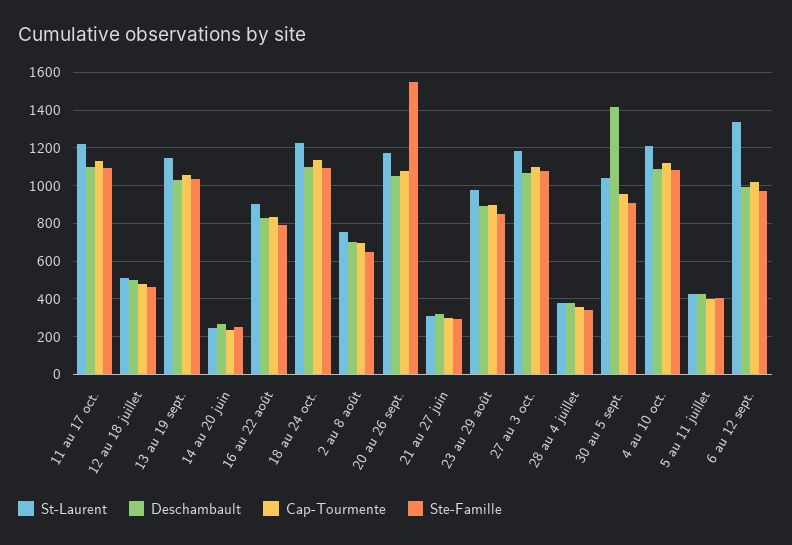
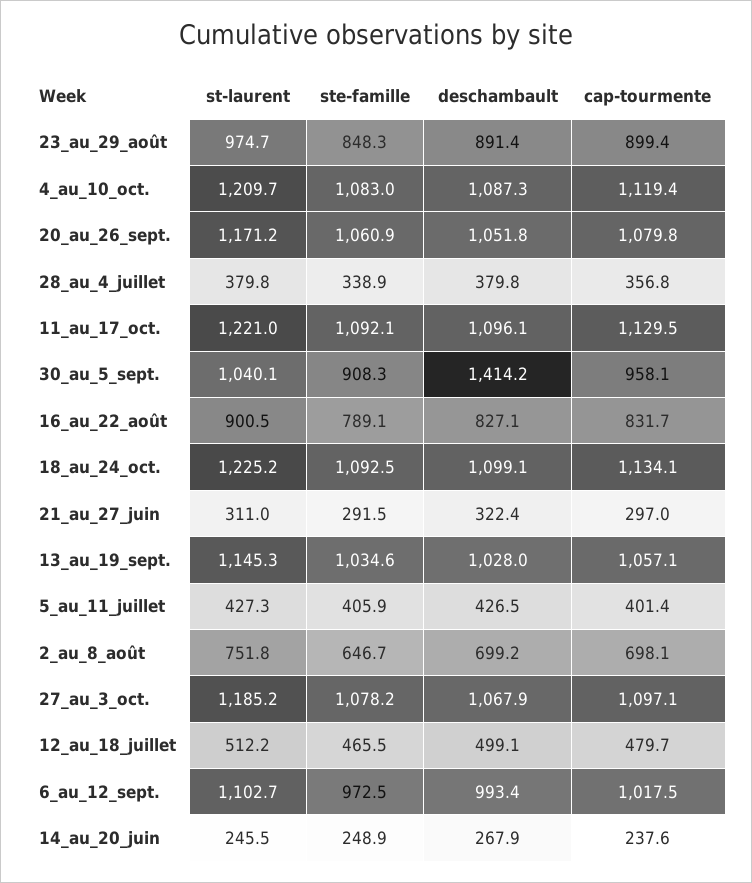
Ste-Famille, 20 au 26 sept.: 1550 -> 1060.9
St-Laurent, 6 au 12 sept.: 1350 -> 1102.7

